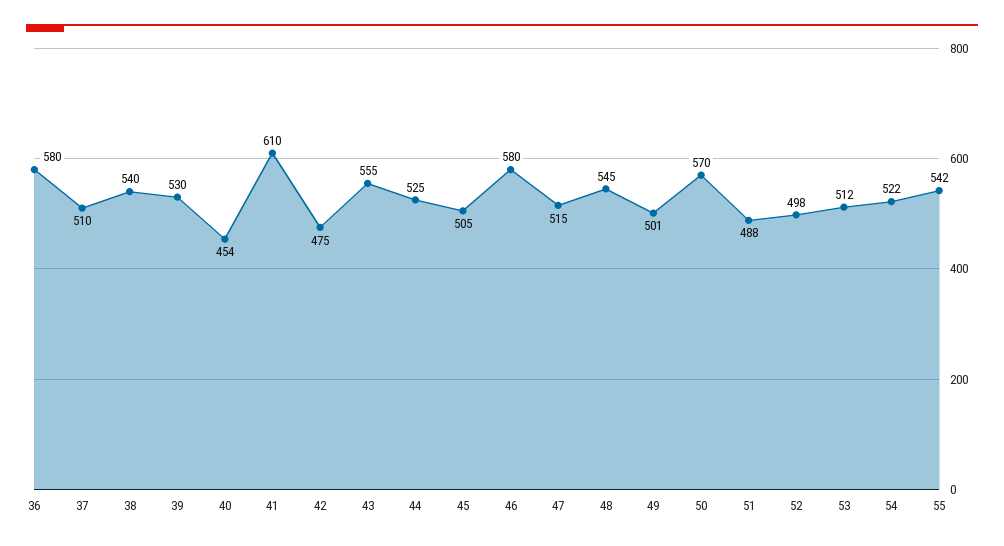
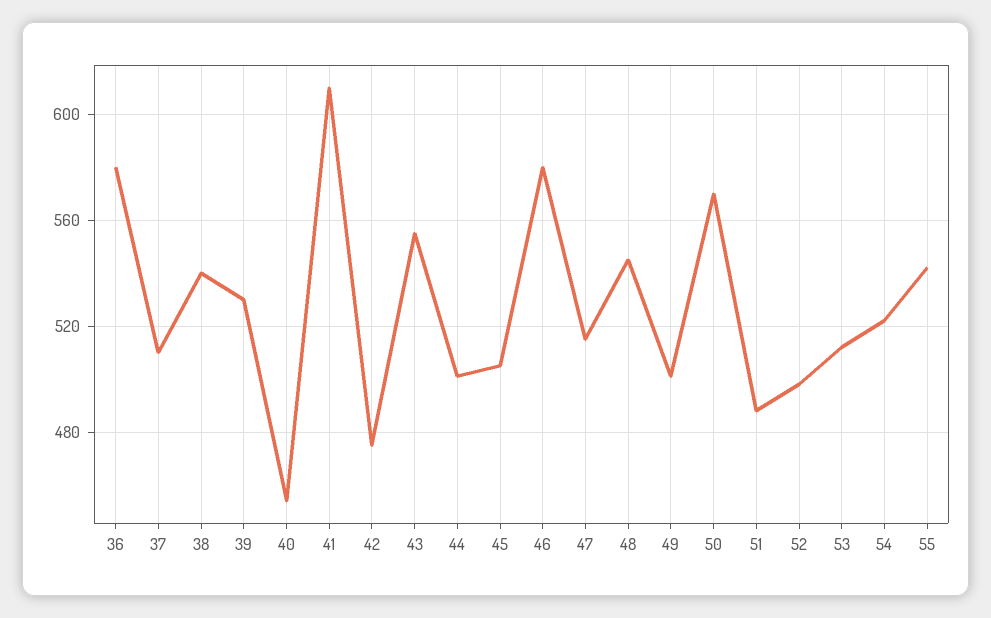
44: 525 -> 500

